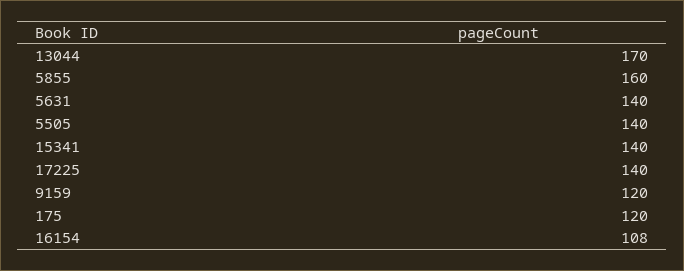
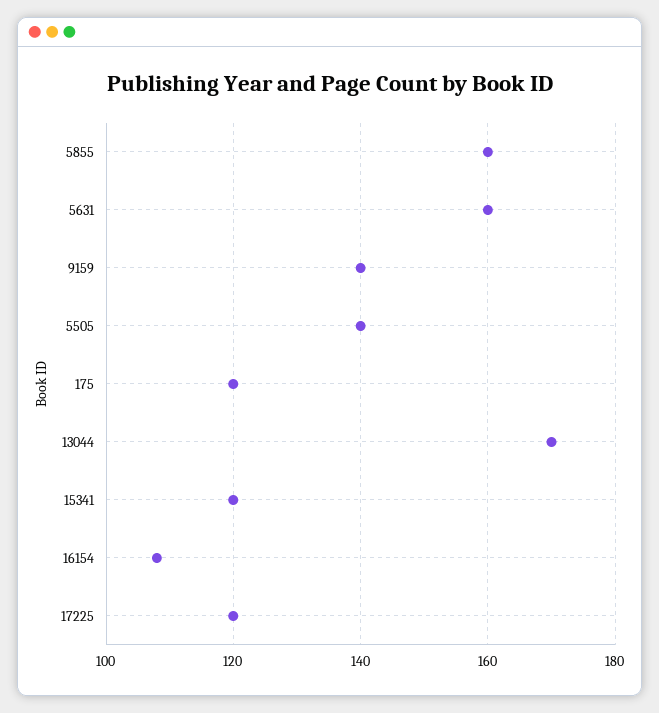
5631: 140 -> 160
15341: 140 -> 120
17225: 140 -> 120
9159: 120 -> 140

